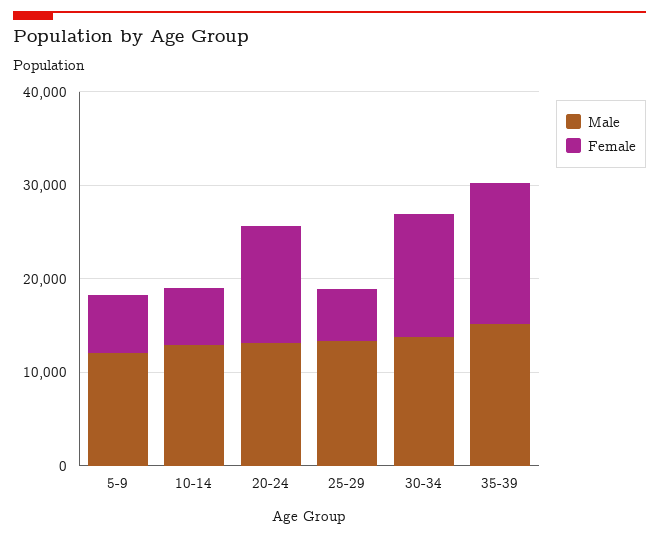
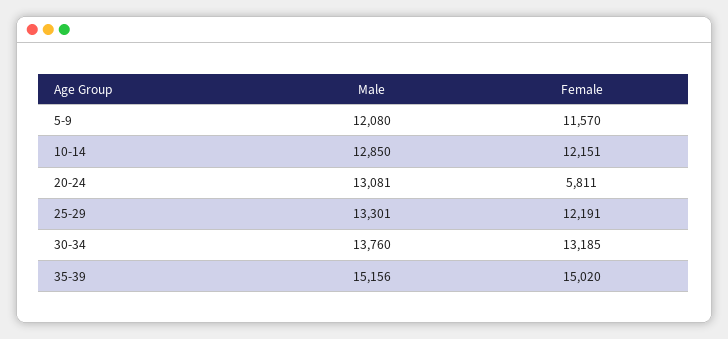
Female, 5-9: 6000 -> 11570
Female, 10-14: 6000 -> 12151
Female, 20-24: 12000 -> 5811
Female, 25-29: 6000 -> 12191

